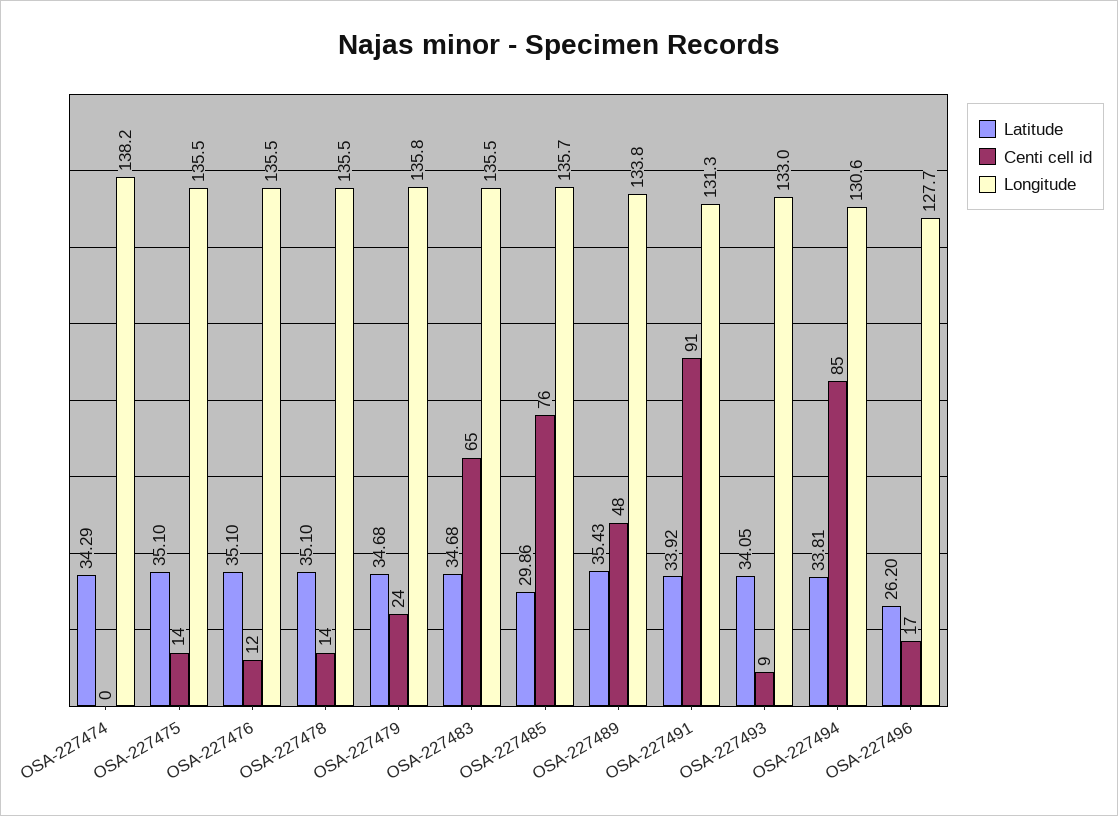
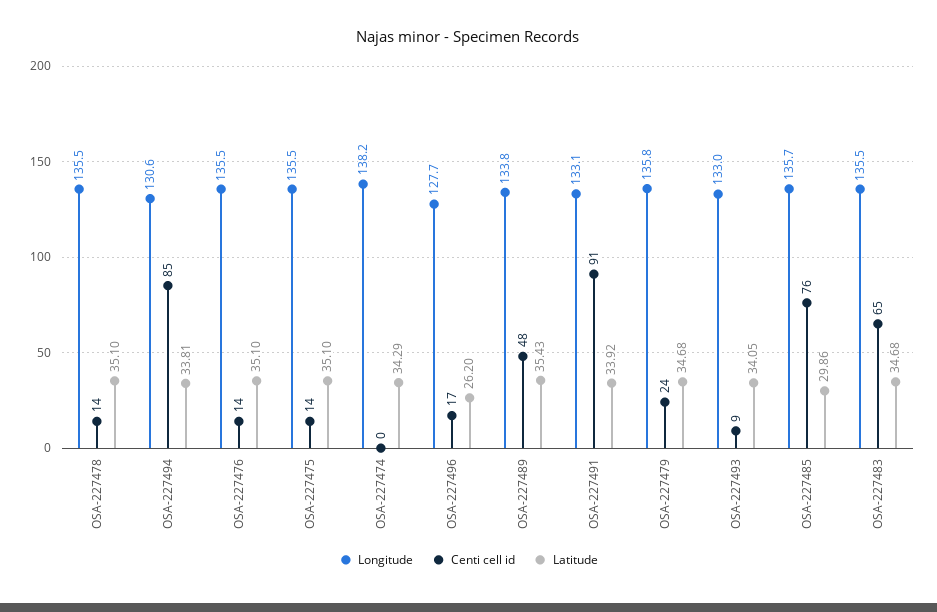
Centi cell id, OSA-227476: 12 -> 14
Longitude, OSA-227491: 131.3 -> 133.1

